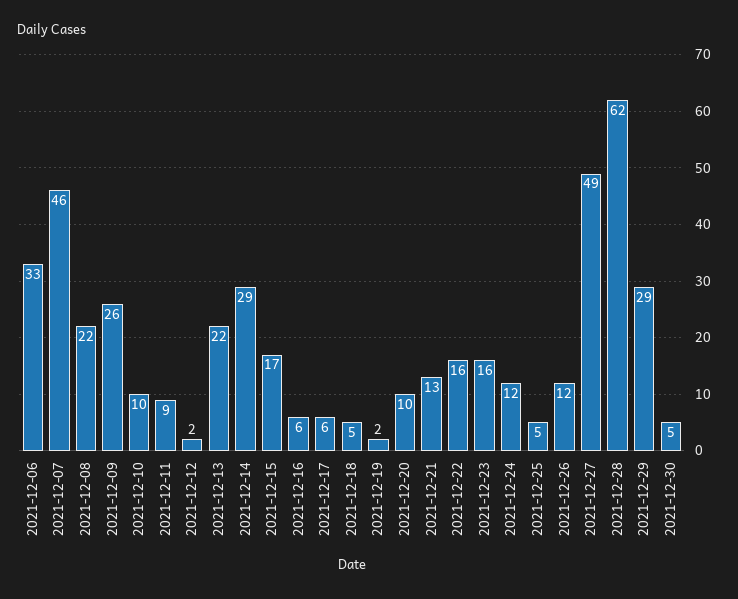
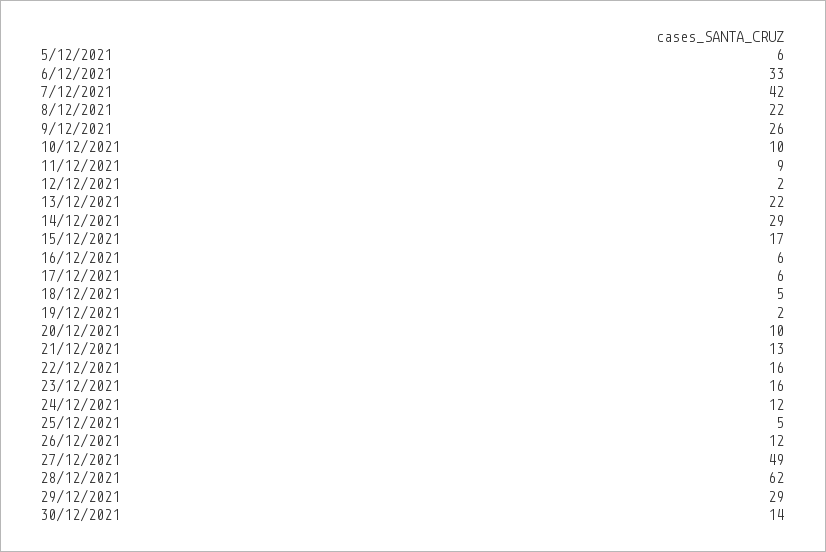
2021-12-07: 46 -> 42
2021-12-30: 5 -> 14
5/12/2021: none -> 6

